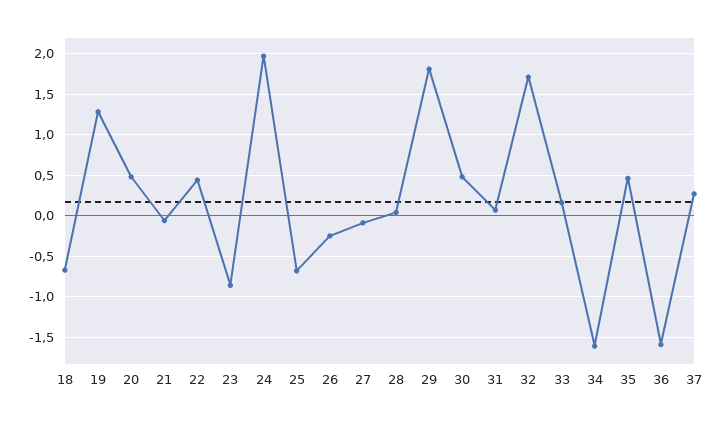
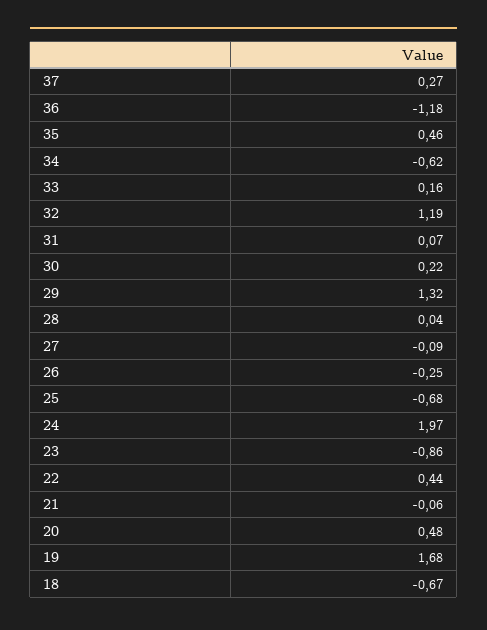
19: 1.3 -> 1.68
29: 1.8 -> 1.32
30: 0.5 -> 0.22
32: 1.7 -> 1.19
34: -1.6 -> -0.62
36: -1.6 -> -1.18

